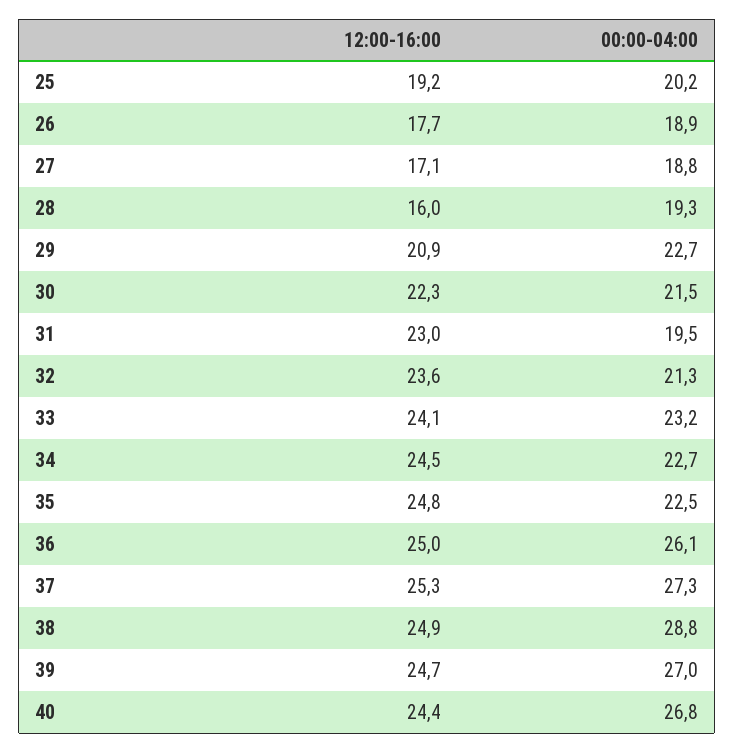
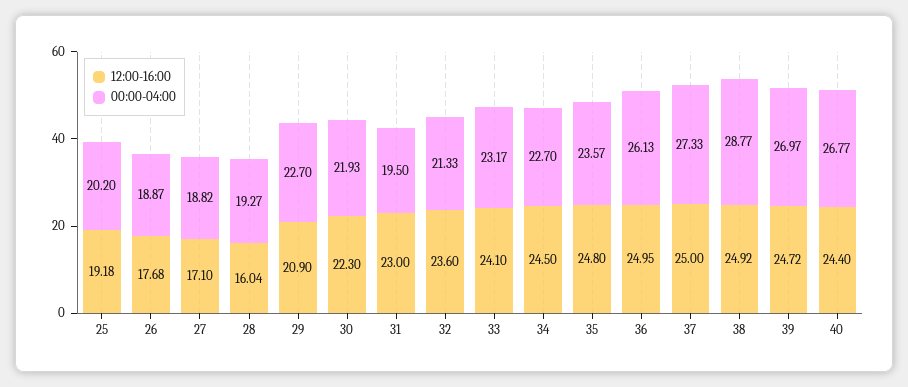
00:00-04:00, 30: 21.5 -> 21.93
00:00-04:00, 35: 22.5 -> 23.57
12:00-16:00, 37: 25.3 -> 25

